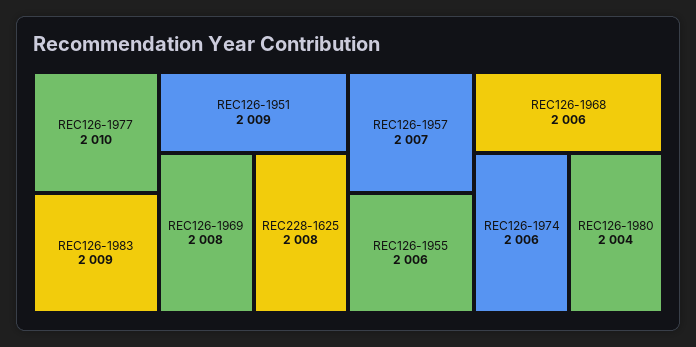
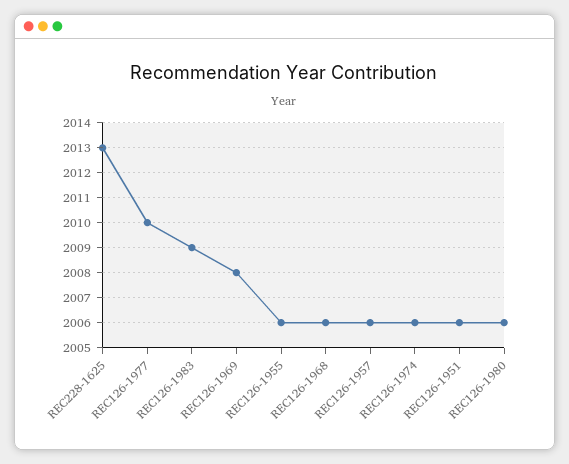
REC126-1951: 2009 -> 2006
REC228-1625: 2008 -> 2013
REC126-1957: 2007 -> 2006
REC126-1980: 2004 -> 2006

